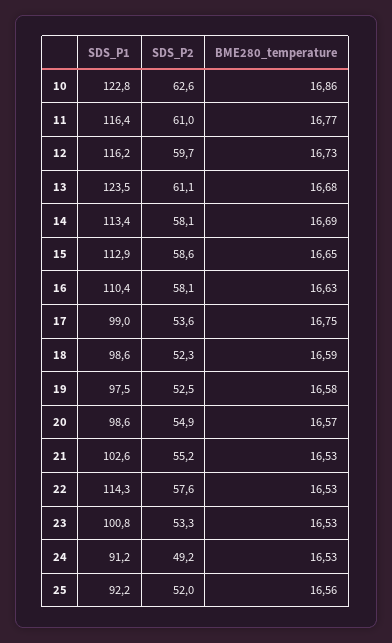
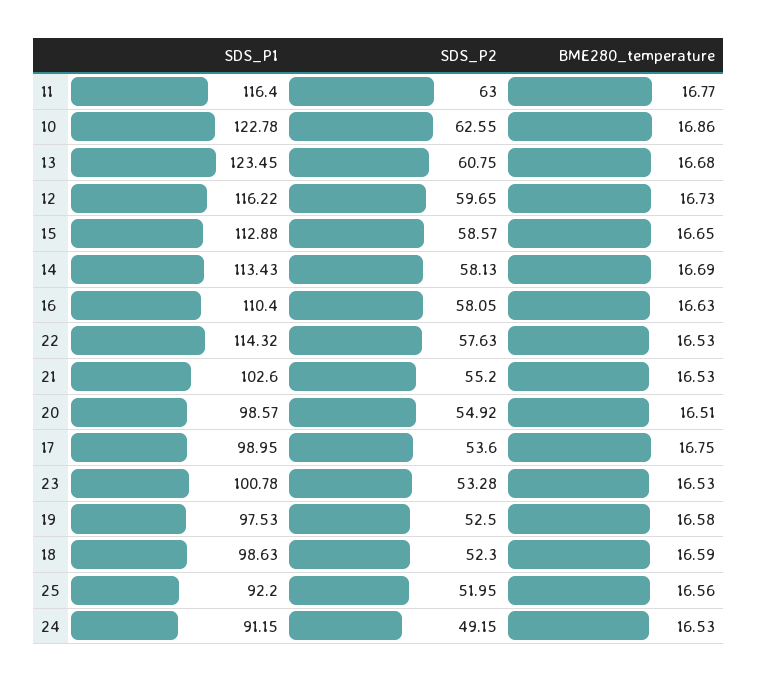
SDS_P2, 11: 61 -> 63
SDS_P2, 13: 61.1 -> 60.75
BME280_temperature, 20: 16.57 -> 16.51

